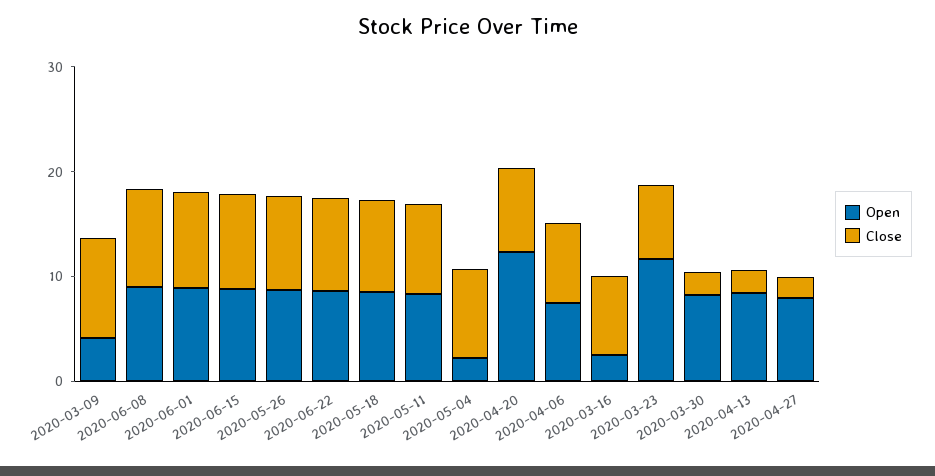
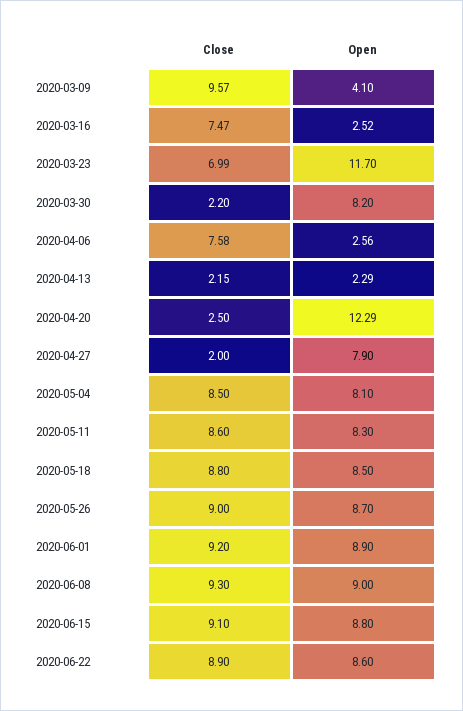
Open, 2020-05-04: 2 -> 8.1
Close, 2020-04-20: 8 -> 2.5
Open, 2020-04-06: 8 -> 2.56
Open, 2020-04-13: 8 -> 2.29

